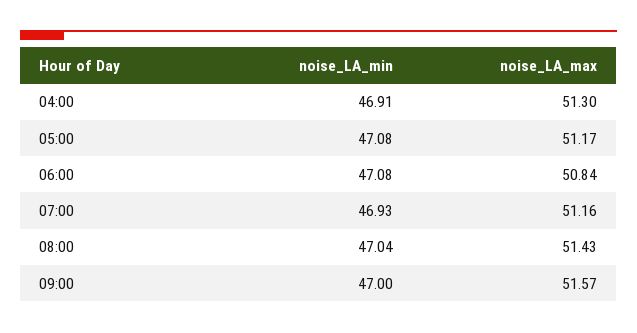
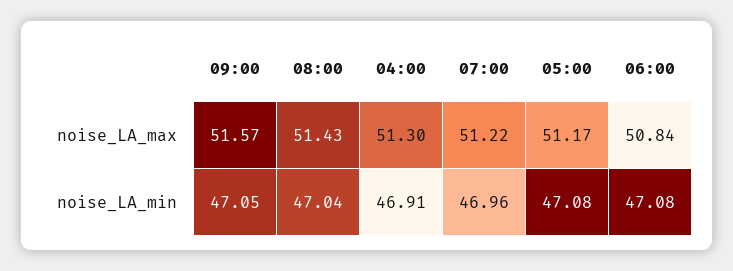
noise_LA_min, 07:00: 46.93 -> 46.96
noise_LA_max, 07:00: 51.16 -> 51.22
noise_LA_min, 09:00: 47 -> 47.05

